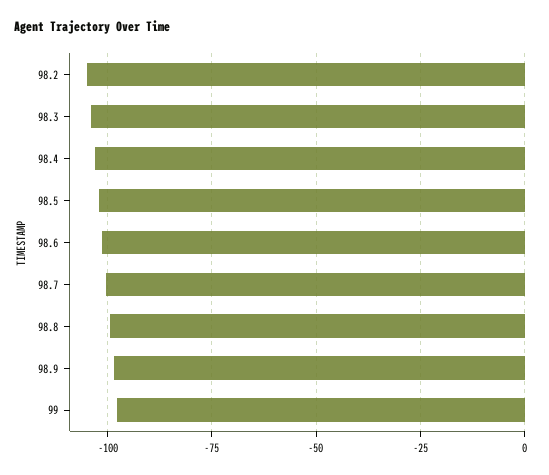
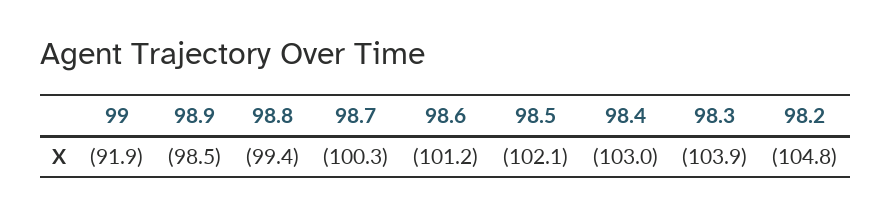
99: -97.5 -> -91.9

